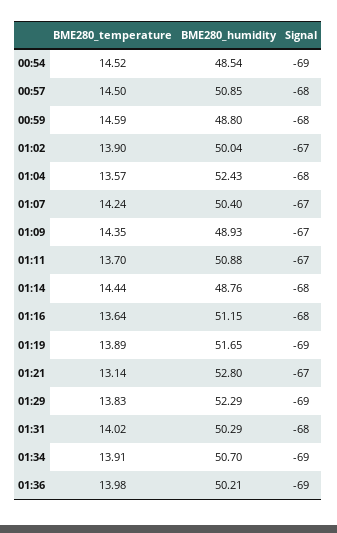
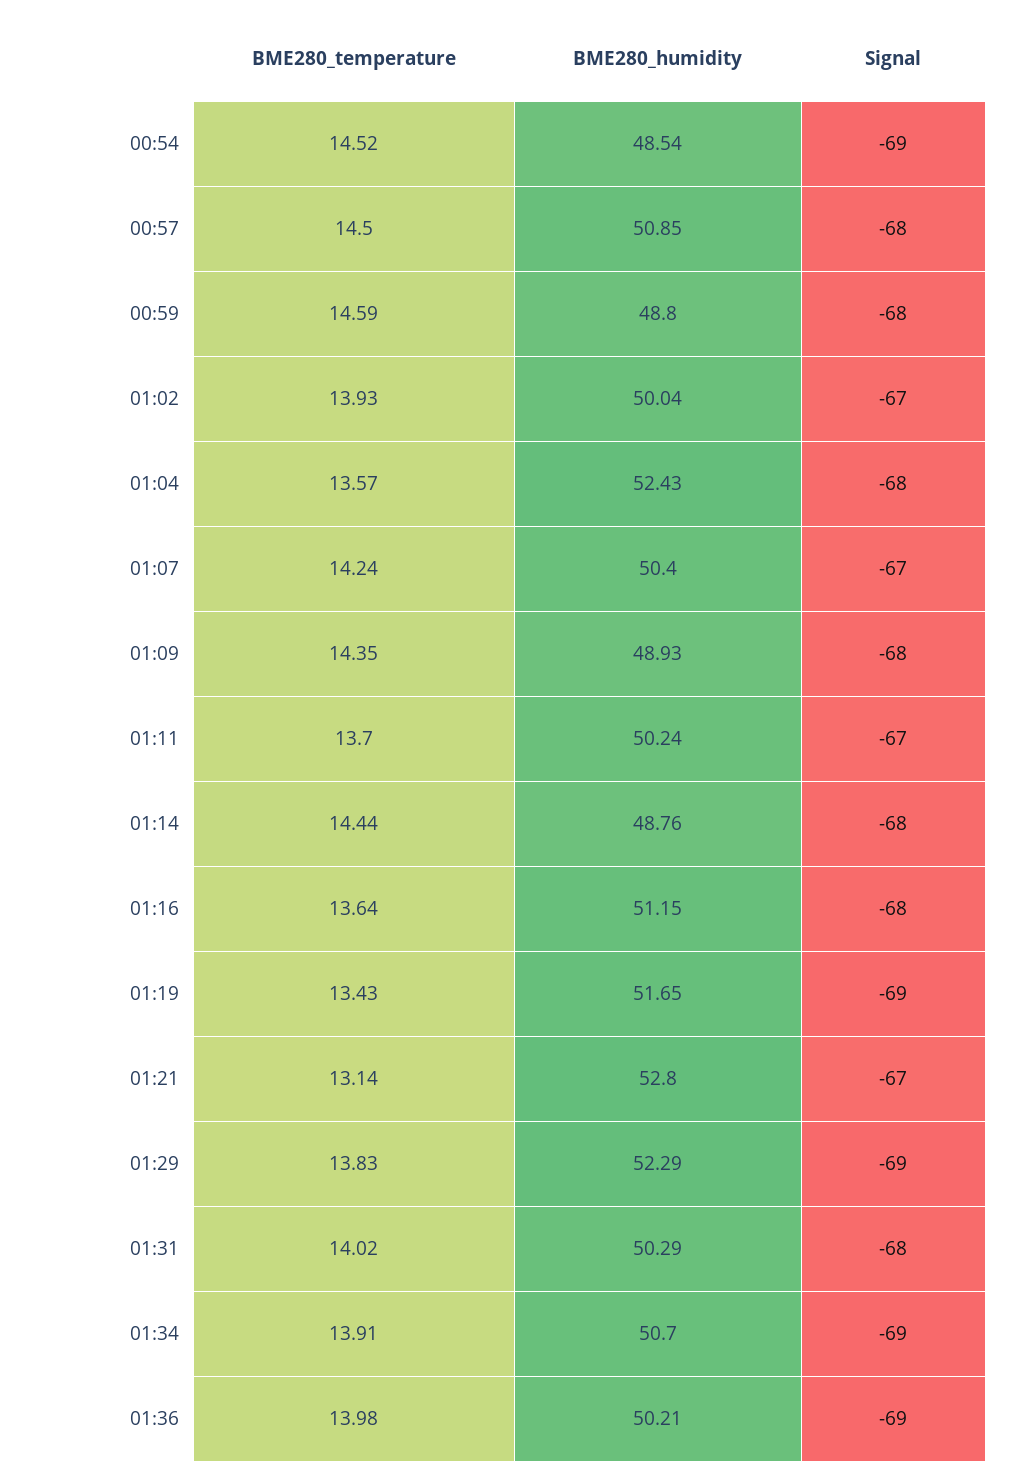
BME280_temperature, 01:02: 13.9 -> 13.93
Signal, 01:09: -67 -> -68
BME280_humidity, 01:11: 50.88 -> 50.24
BME280_temperature, 01:19: 13.89 -> 13.43

